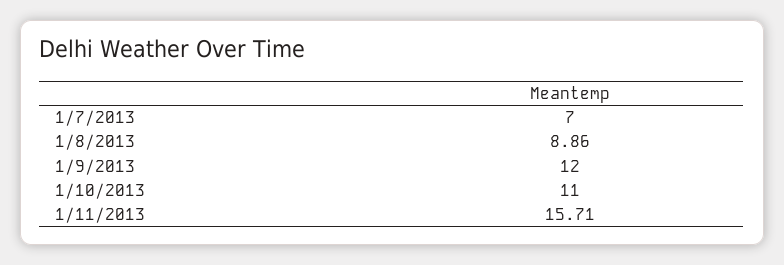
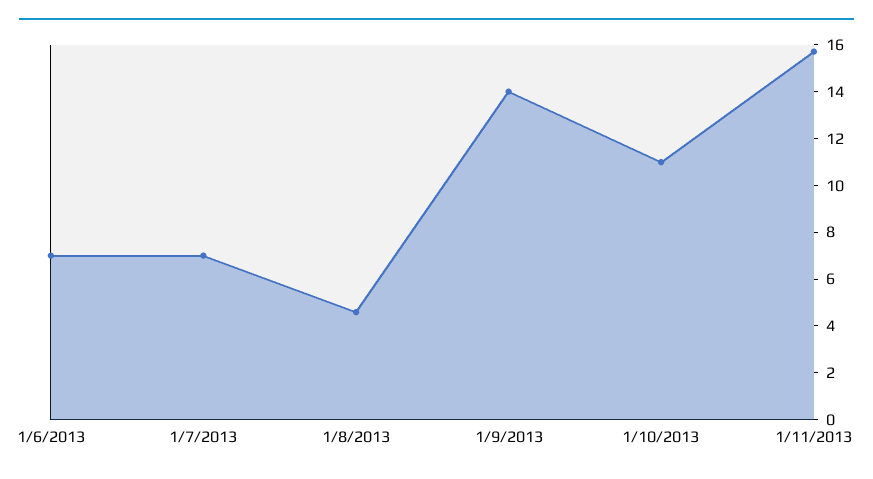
1/8/2013: 8.86 -> 4.5
1/9/2013: 12 -> 14
1/6/2013: none -> 7

